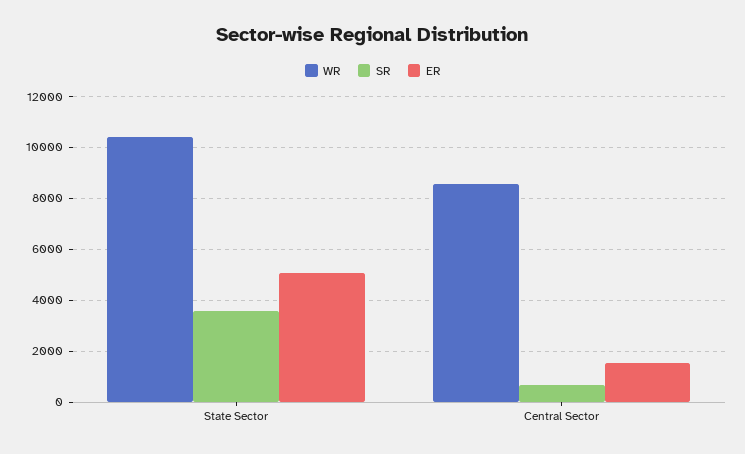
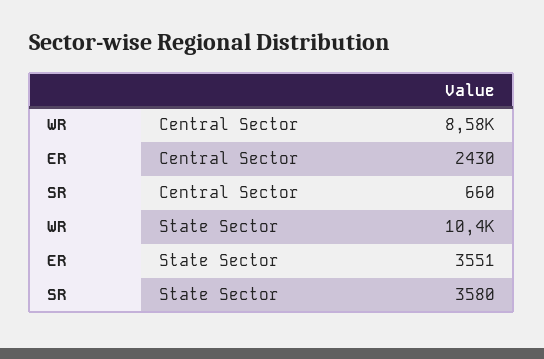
ER, State Sector: 5000 -> 3551
ER, Central Sector: 1500 -> 2430

